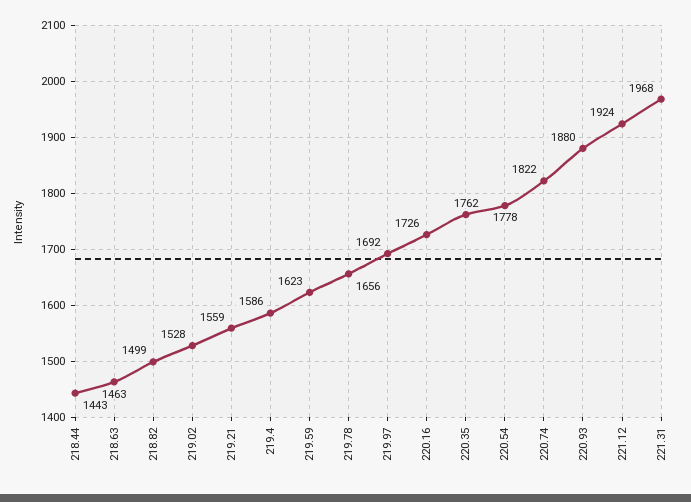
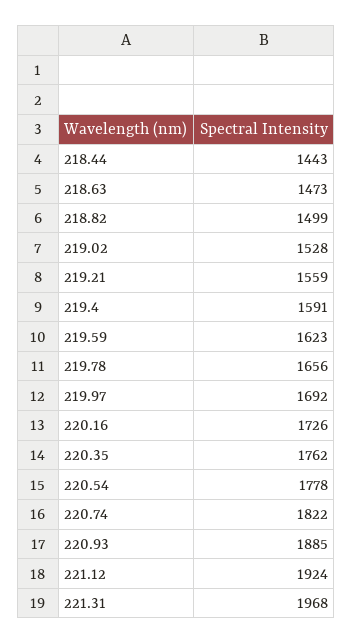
218.63: 1463 -> 1473
219.4: 1586 -> 1591
220.93: 1880 -> 1885

